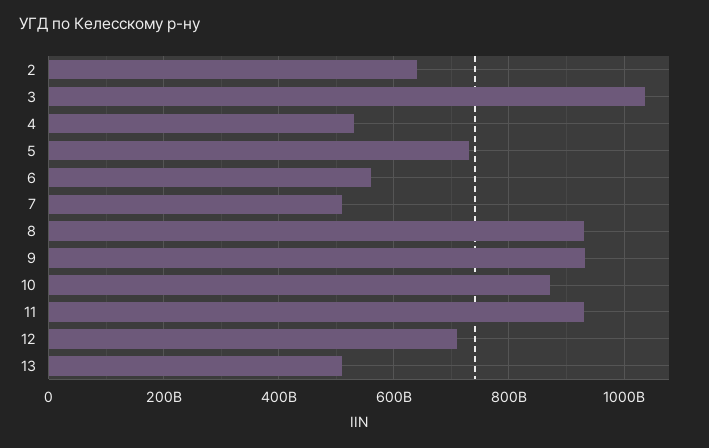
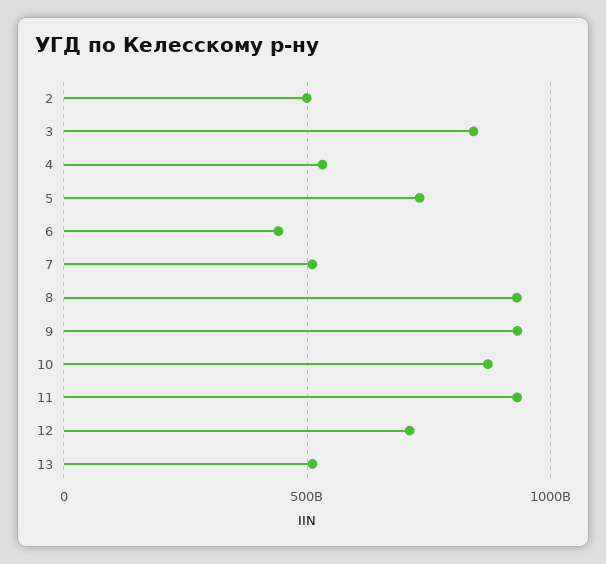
2: 640000000000 -> 500000000000
3: 1040000000000 -> 850000000000
6: 560000000000 -> 450000000000

